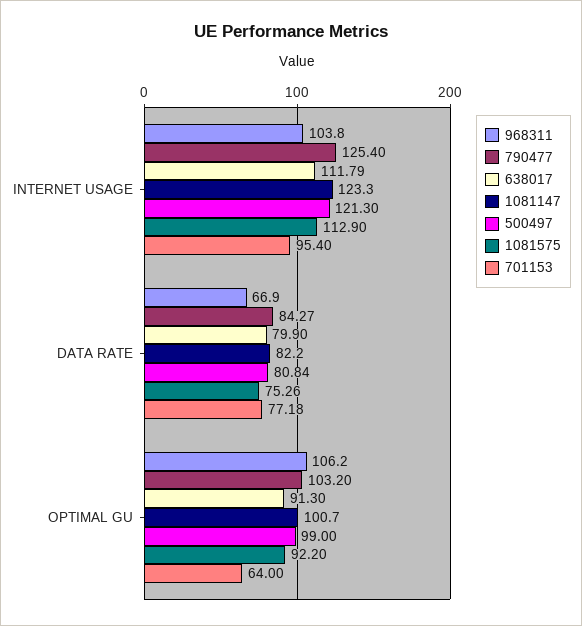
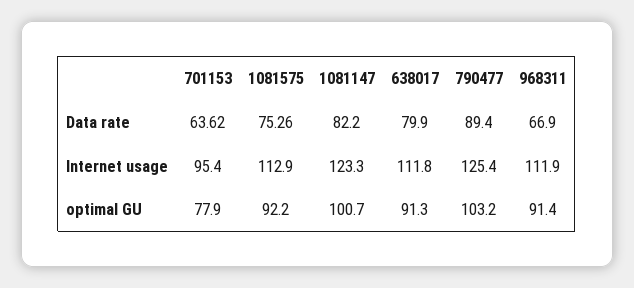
968311, INTERNET USAGE: 103.8 -> 111.9
638017, INTERNET USAGE: 111.79 -> 111.8
500497, INTERNET USAGE: 121.3 -> none
790477, DATA RATE: 84.27 -> 89.4
500497, DATA RATE: 80.84 -> none
701153, DATA RATE: 77.18 -> 63.62
968311, OPTIMAL GU: 106.2 -> 91.4
500497, OPTIMAL GU: 99 -> none
701153, OPTIMAL GU: 64 -> 77.9

